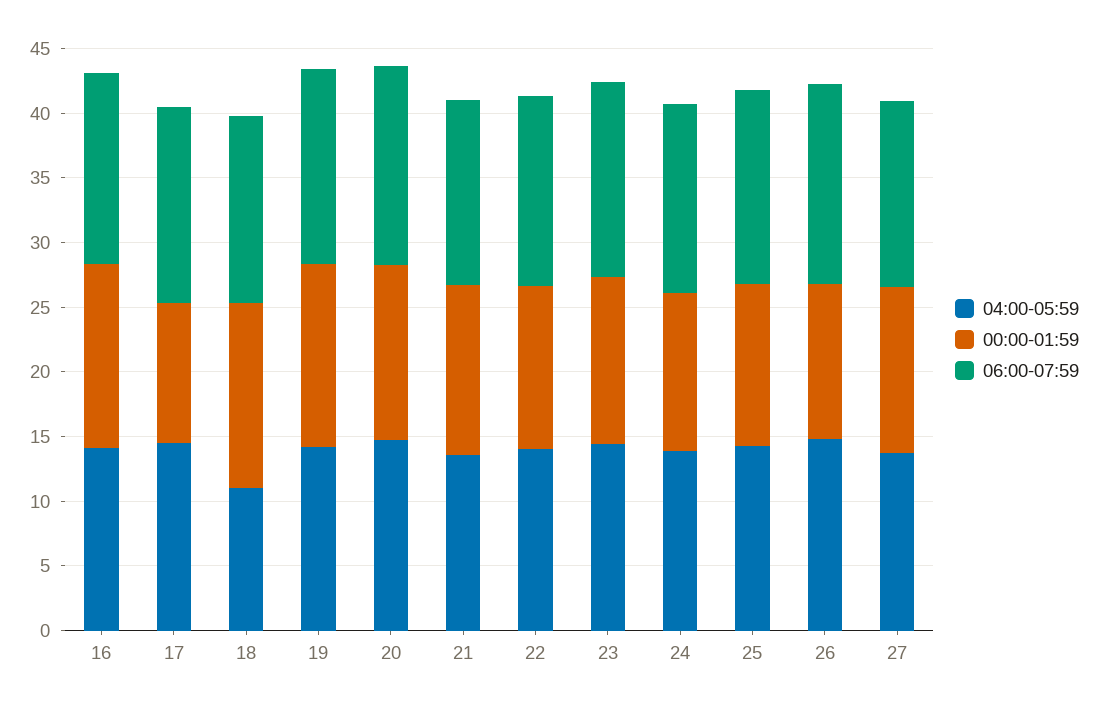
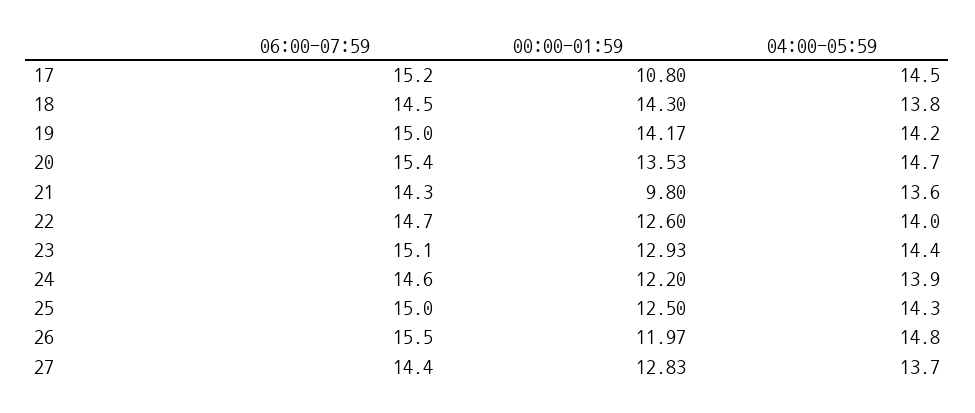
04:00-05:59, 16: 14 -> none
00:00-01:59, 16: 14 -> none
06:00-07:59, 16: 15 -> none
04:00-05:59, 18: 11 -> 13.8
00:00-01:59, 21: 13 -> 9.8

